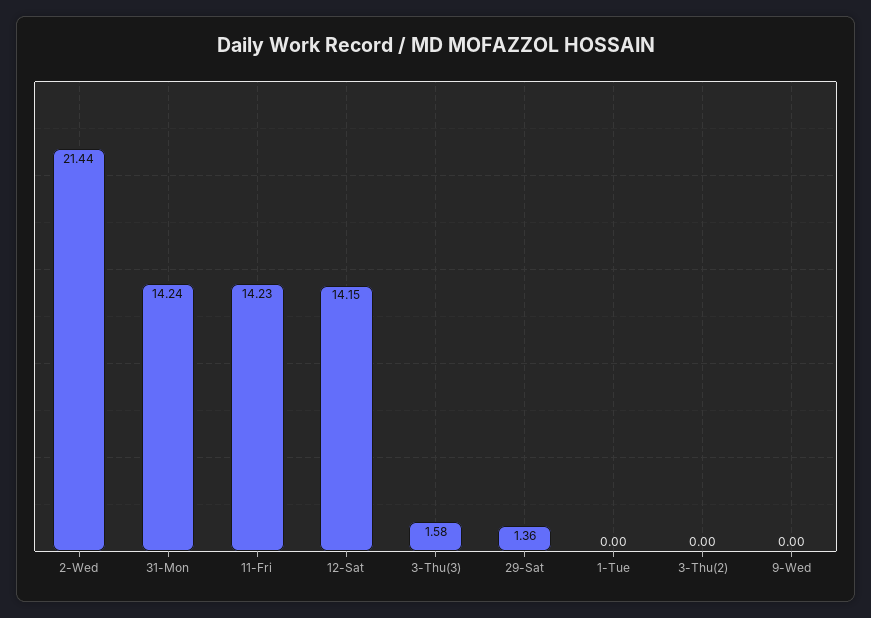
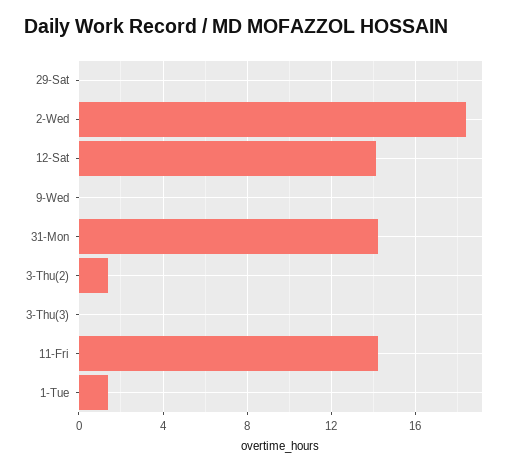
2-Wed: 21.44 -> 18.5
3-Thu(3): 1.58 -> 0
29-Sat: 1.36 -> 0
1-Tue: 0 -> 1.5
3-Thu(2): 0 -> 1.5

